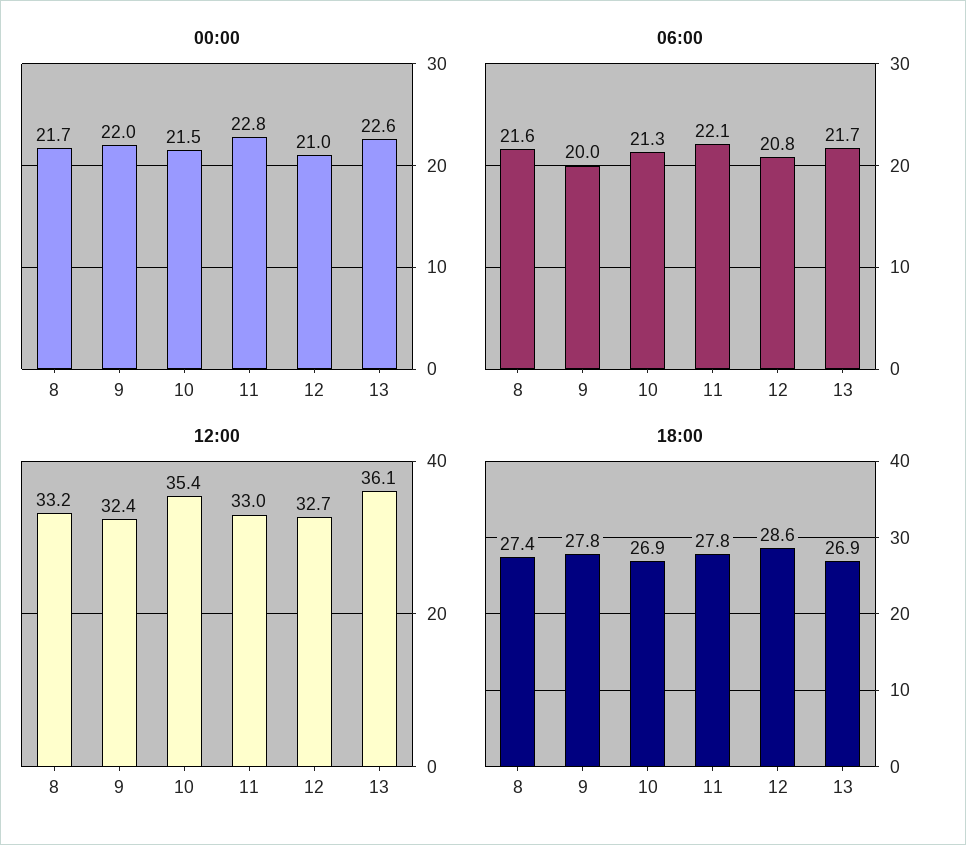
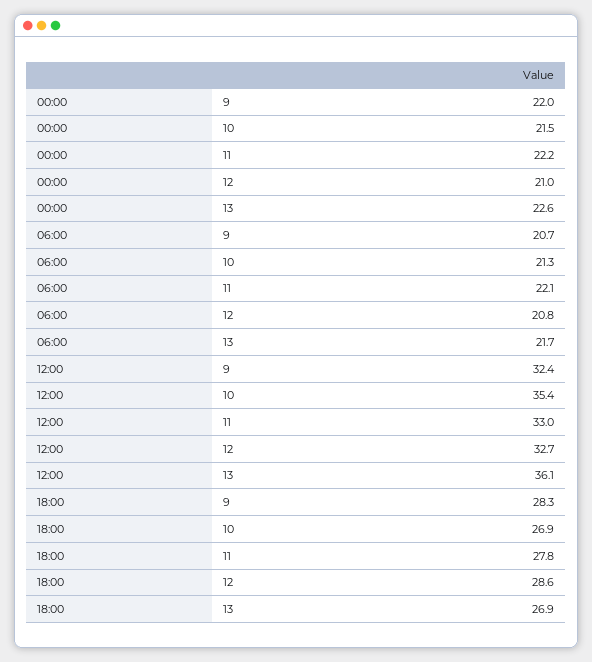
00:00, 8: 21.7 -> none
00:00, 11: 22.8 -> 22.2
06:00, 8: 21.6 -> none
06:00, 9: 20 -> 20.7
12:00, 8: 33.2 -> none
18:00, 8: 27.4 -> none
18:00, 9: 27.8 -> 28.3

